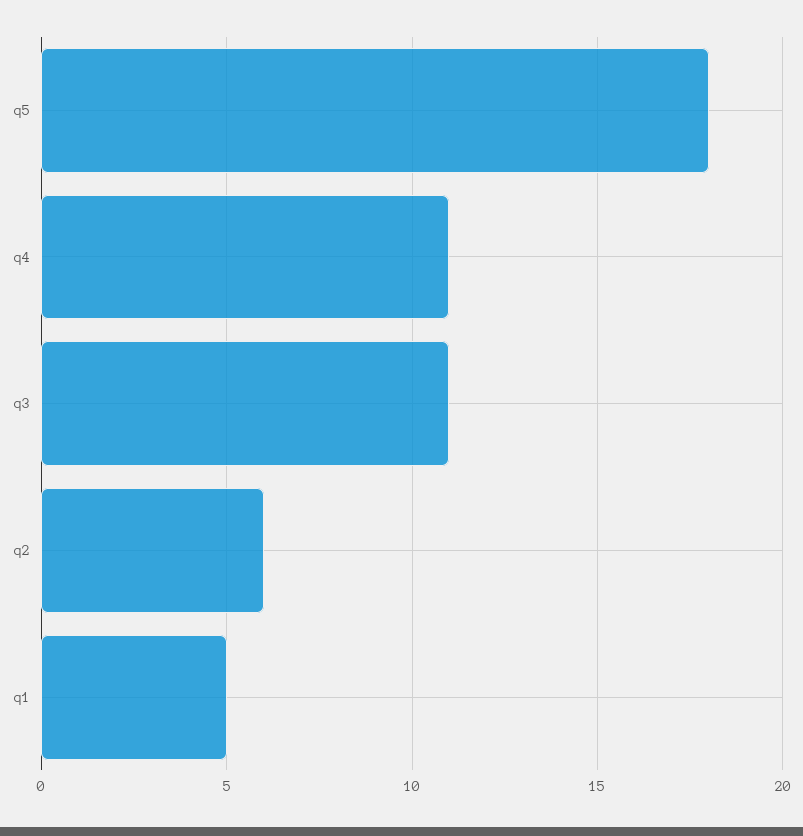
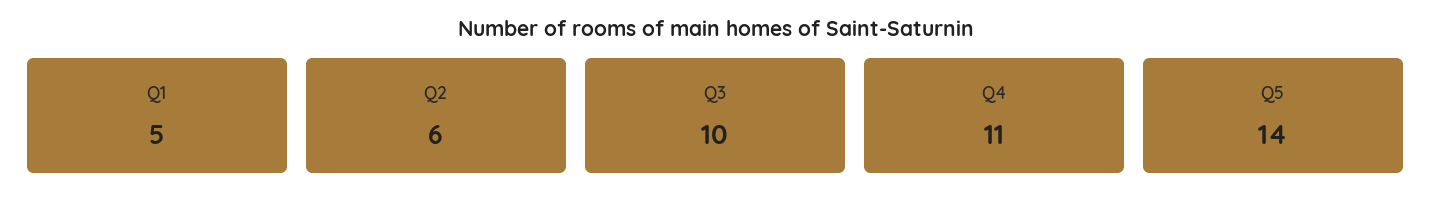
q5: 18 -> 14
q3: 11 -> 10

